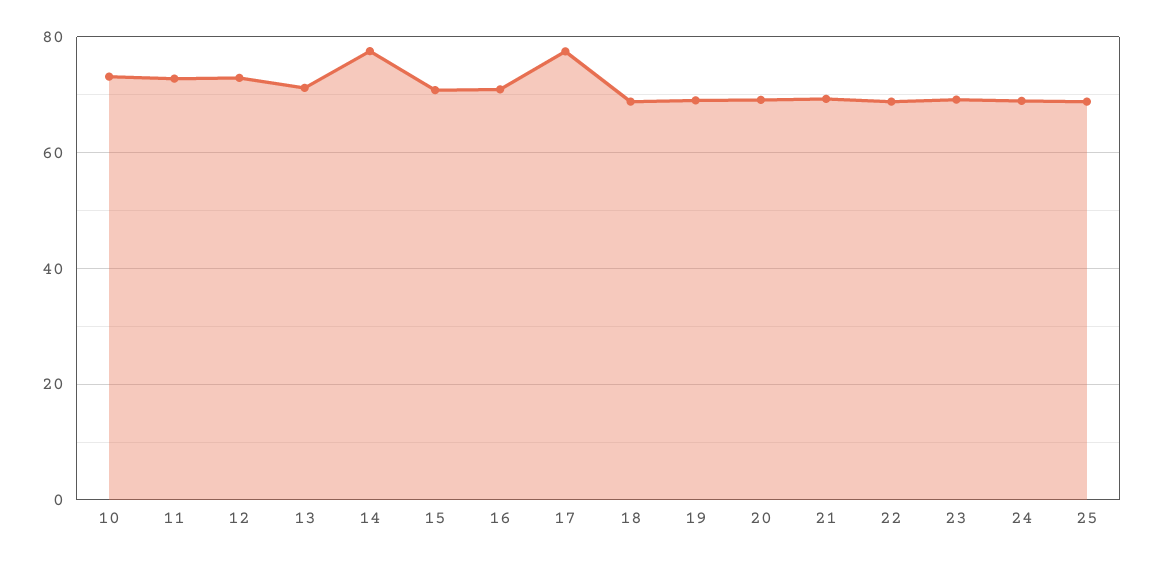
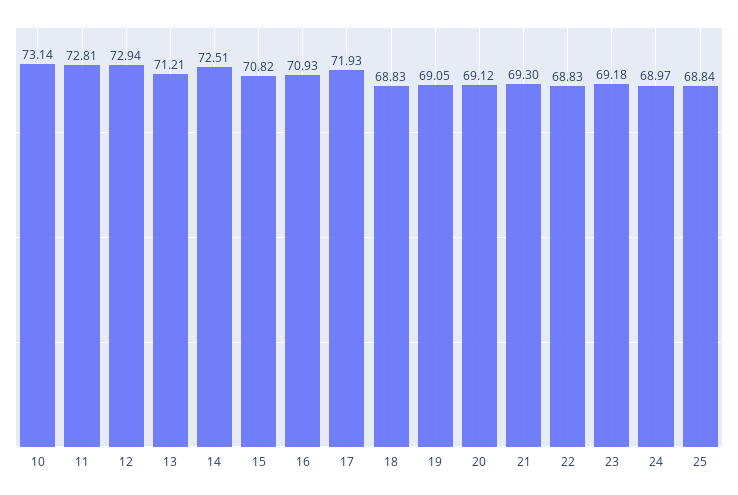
14: 78 -> 72.51
17: 78 -> 71.93

